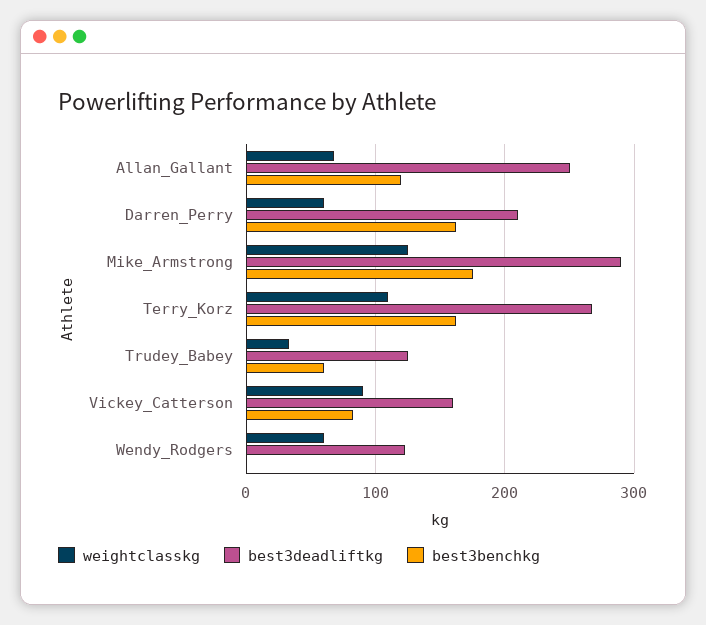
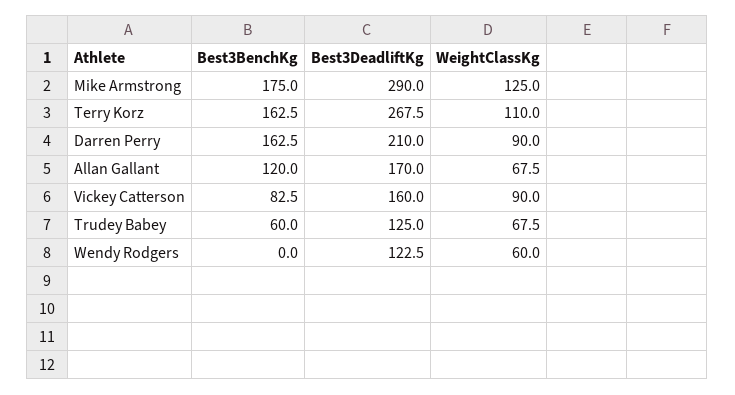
best3deadliftkg, Allan_Gallant: 250 -> 170
weightclasskg, Darren_Perry: 60 -> 90
weightclasskg, Trudey_Babey: 30 -> 67.5

